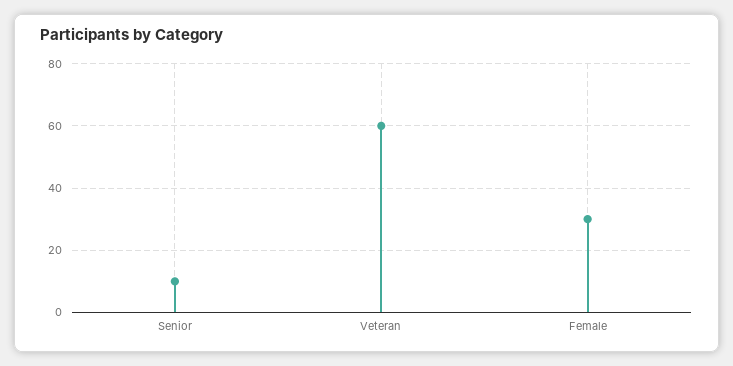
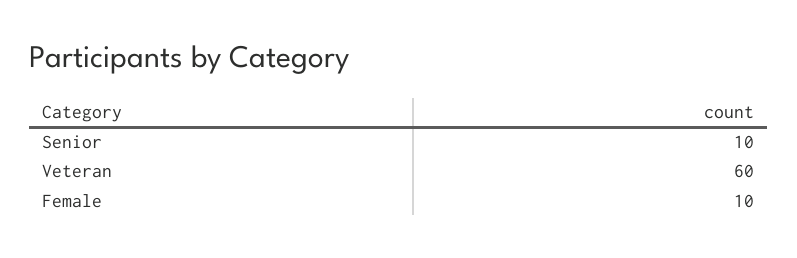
Female: 30 -> 10

